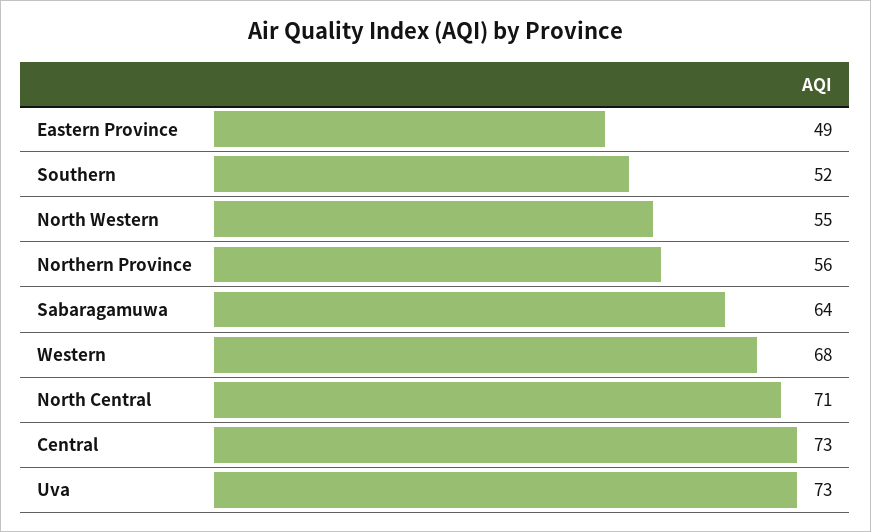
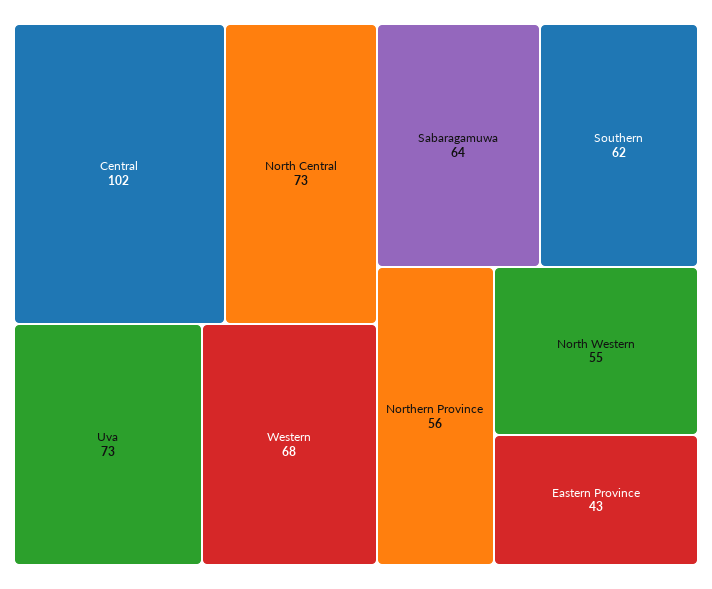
Eastern Province: 49 -> 43
Southern: 52 -> 62
North Central: 71 -> 73
Central: 73 -> 102

